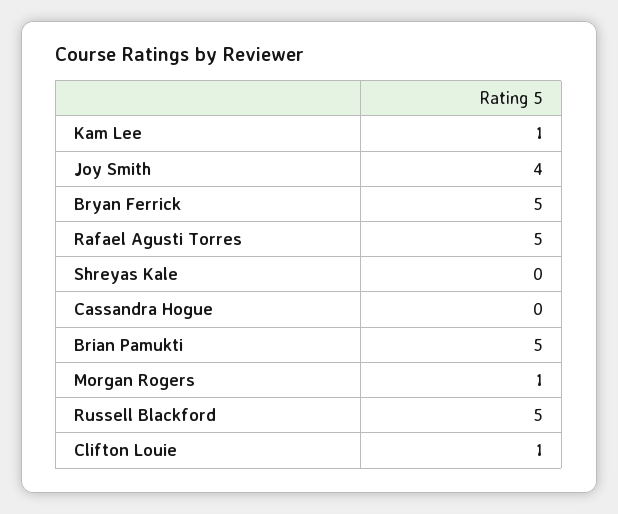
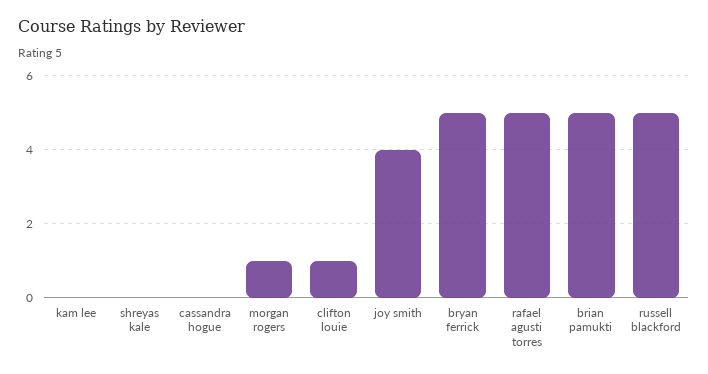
Kam Lee: 1 -> 0

